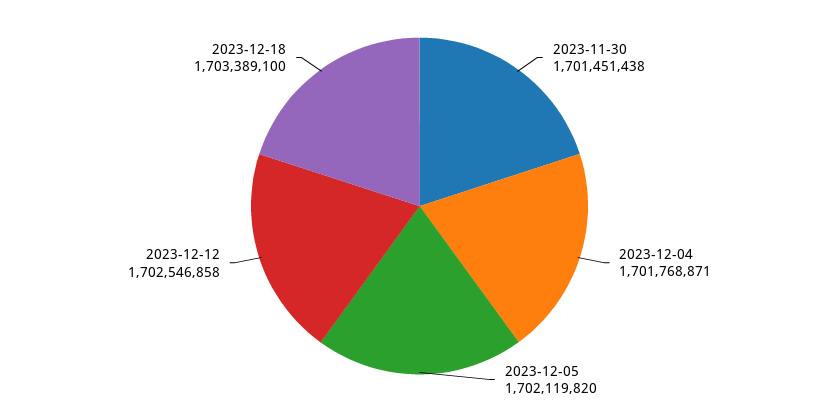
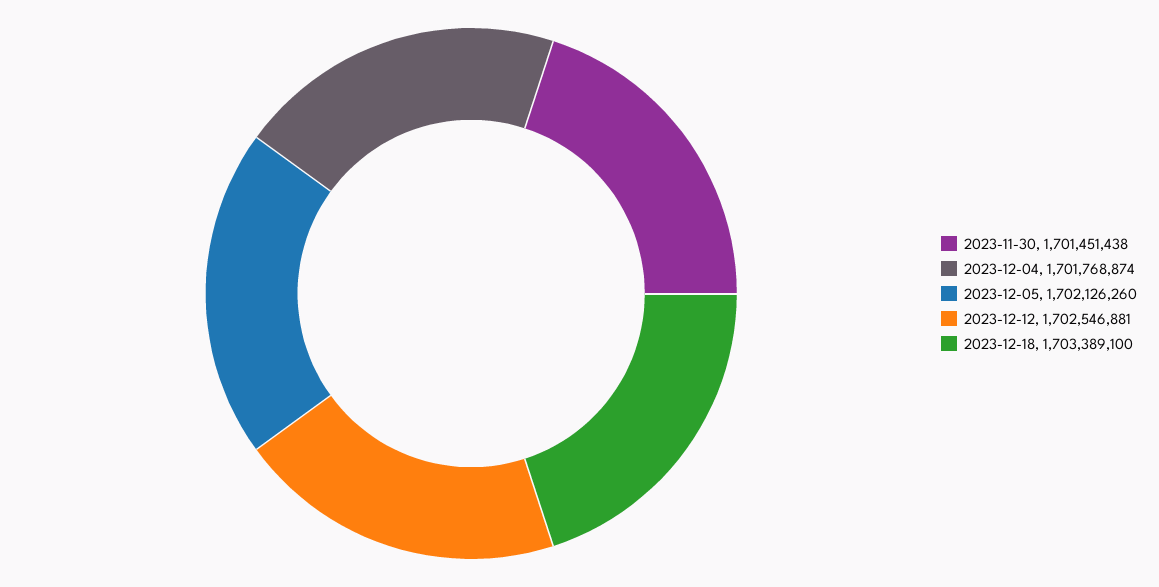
2023-12-04: 1701768871 -> 1701768874
2023-12-05: 1702119820 -> 1702126260
2023-12-12: 1702546858 -> 1702546881

